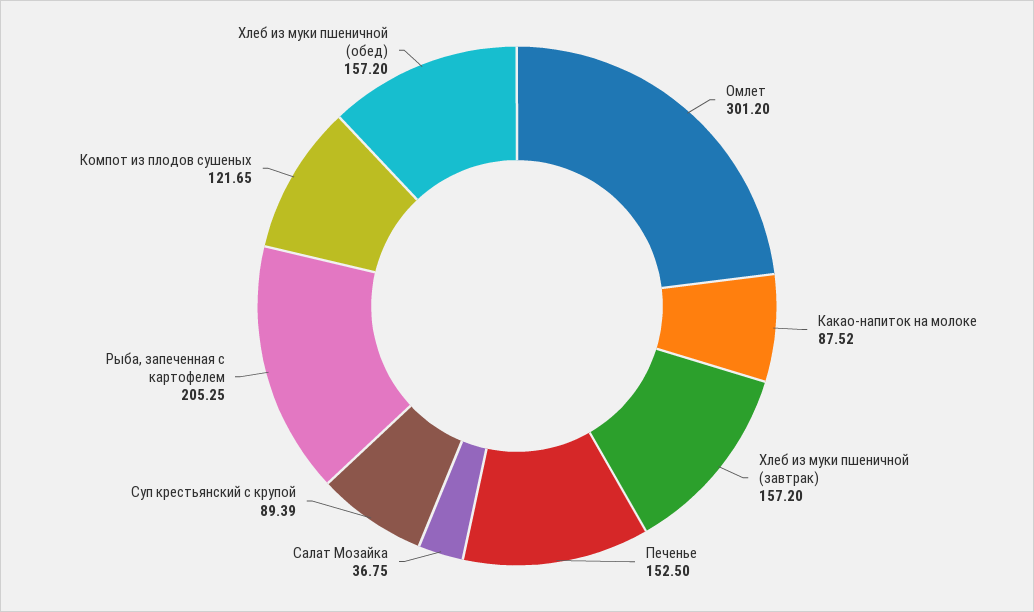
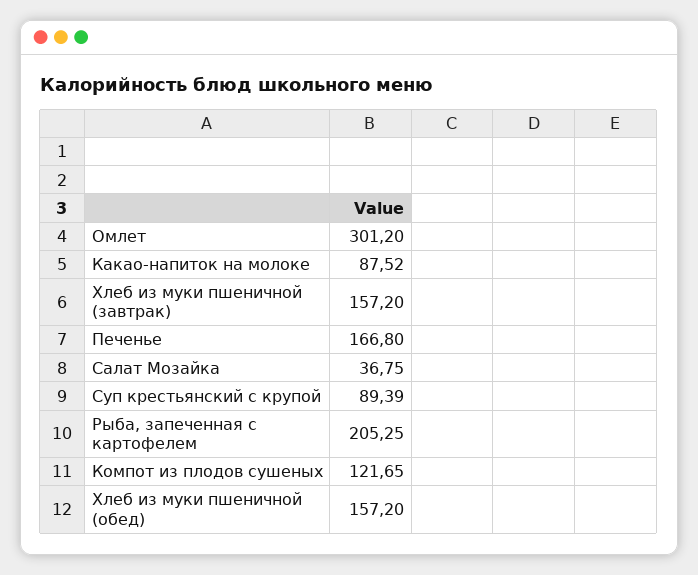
Печенье: 152.5 -> 166.8

